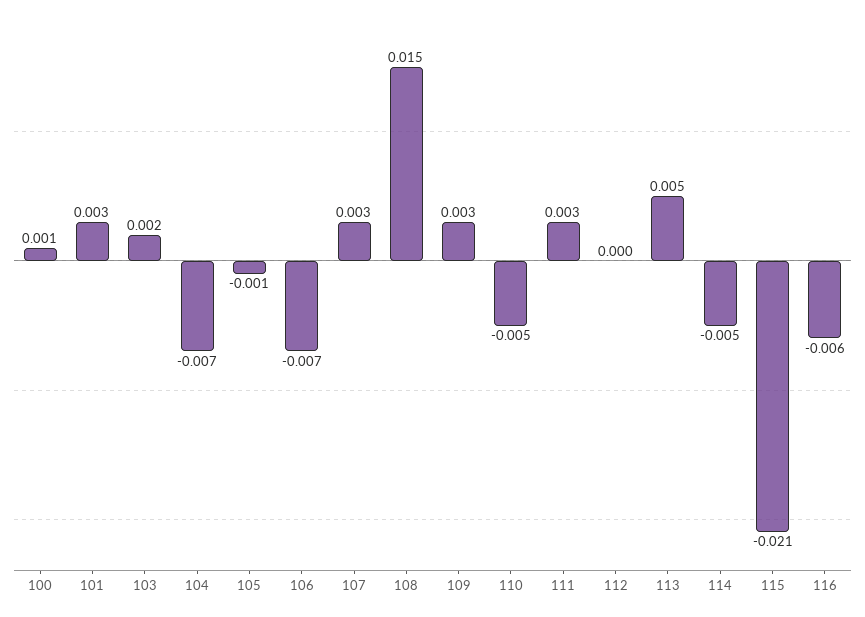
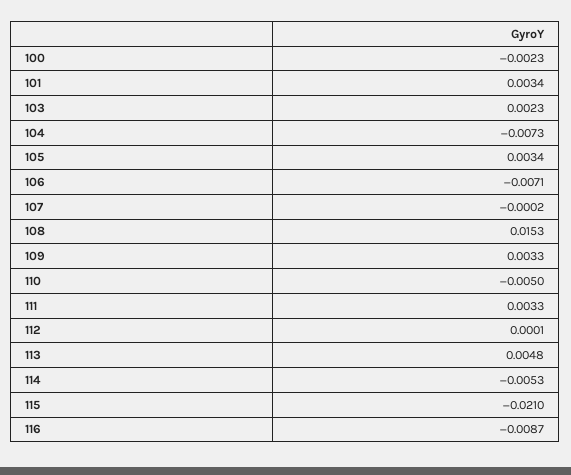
100: 0.001 -> -0.0023
105: -0.001 -> 0.0034
107: 0.003 -> -0.0002
116: -0.006 -> -0.0087

